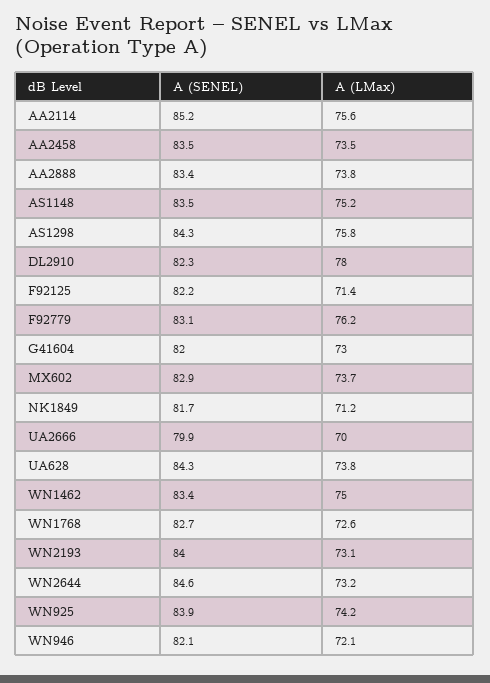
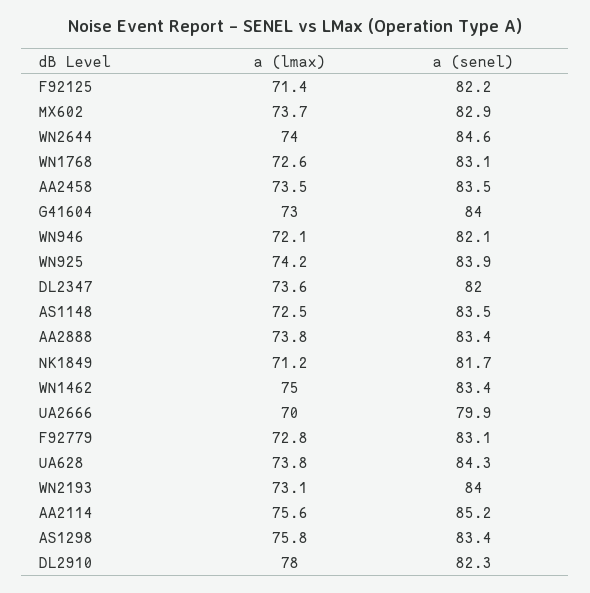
A (LMax), AS1148: 75.2 -> 72.5
A (SENEL), AS1298: 84.3 -> 83.4
A (LMax), F92779: 76.2 -> 72.8
A (SENEL), G41604: 82 -> 84
A (SENEL), WN1768: 82.7 -> 83.1
A (LMax), WN2644: 73.2 -> 74
A (LMax), DL2347: none -> 73.6
A (SENEL), DL2347: none -> 82

